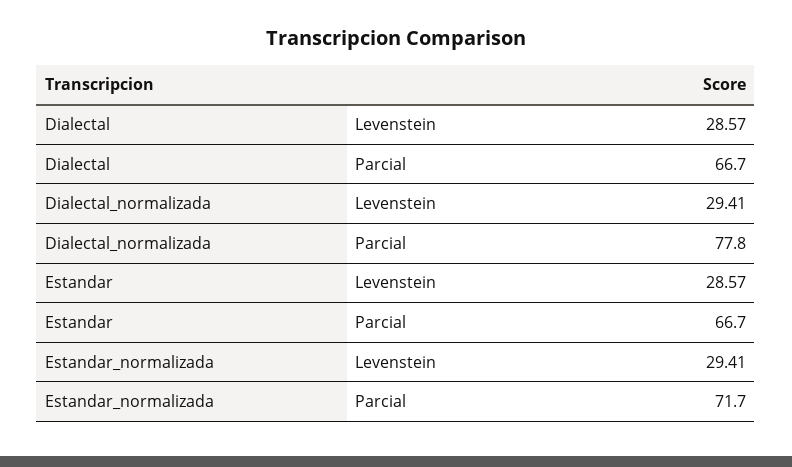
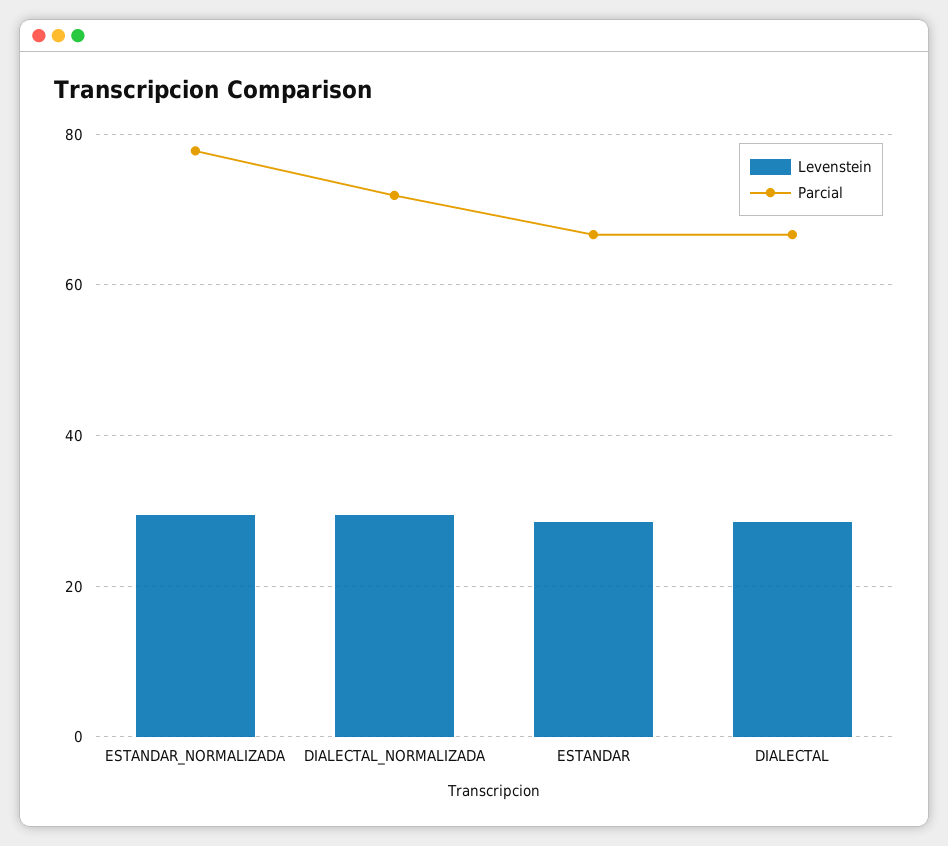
Parcial, Dialectal_normalizada: 77.8 -> 72
Parcial, Estandar_normalizada: 71.7 -> 78

